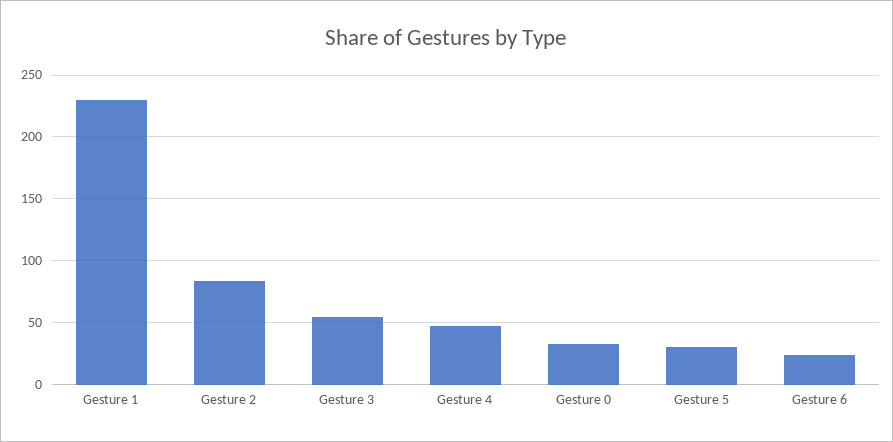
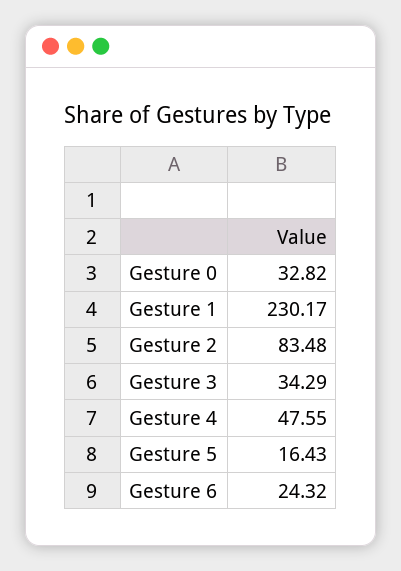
Gesture 3: 55 -> 34.29
Gesture 5: 30 -> 16.43

